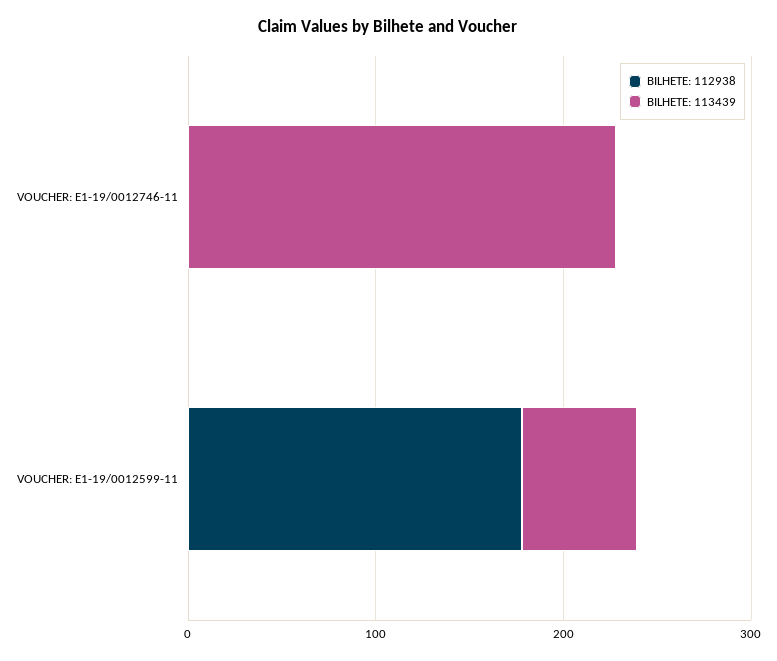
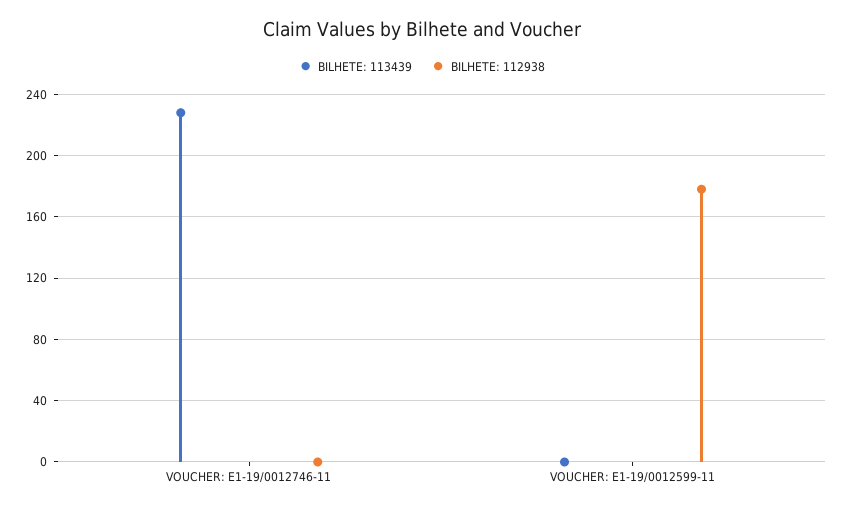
BILHETE: 113439, VOUCHER: E1-19/0012599-11: 60 -> 0

